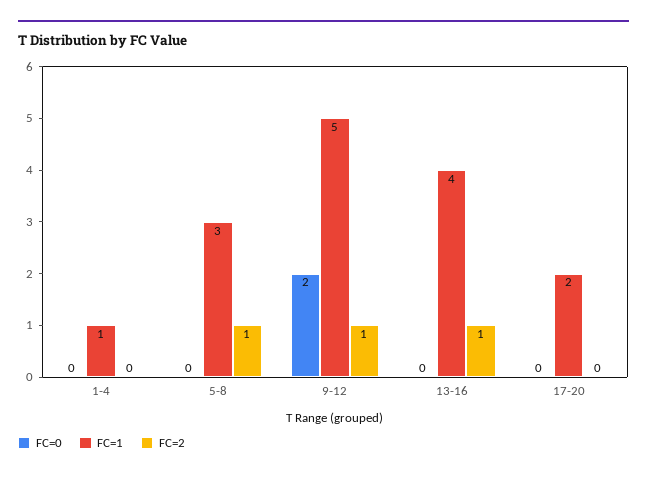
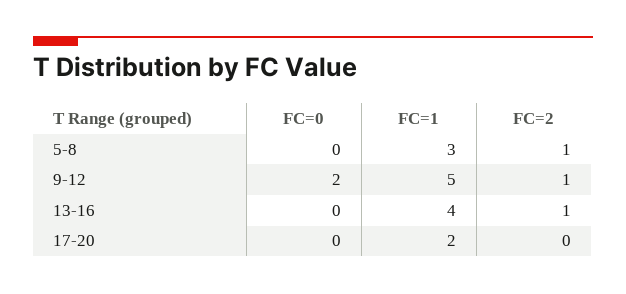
FC=0, 1-4: 0 -> none
FC=1, 1-4: 1 -> none
FC=2, 1-4: 0 -> none

